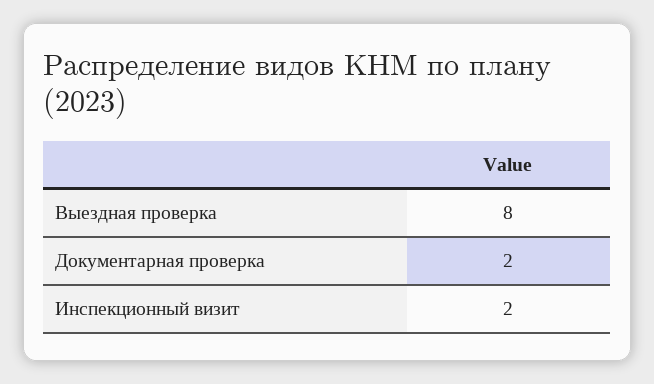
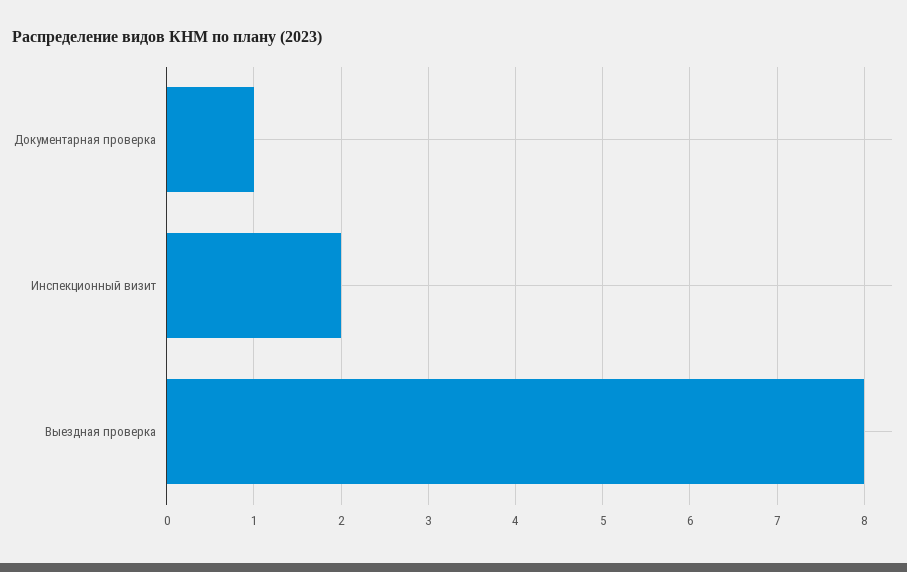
Документарная проверка: 2 -> 1

